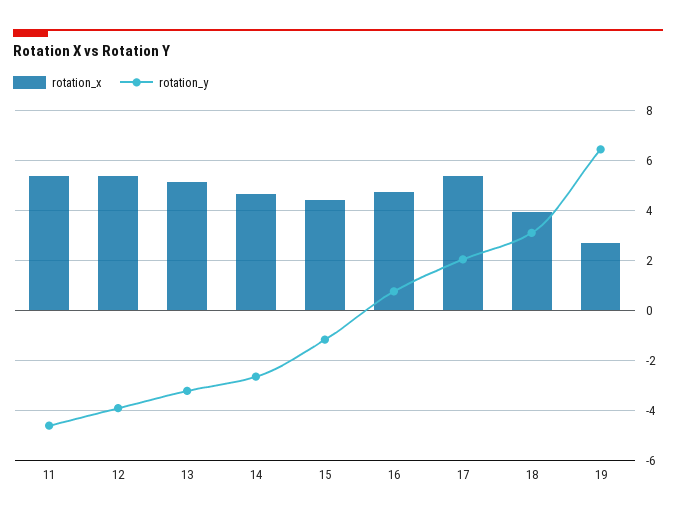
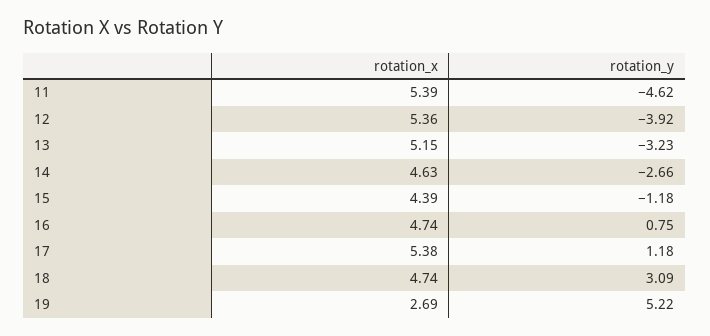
rotation_y, 17: 2 -> 1.18
rotation_x, 18: 4 -> 4.74
rotation_y, 19: 6.5 -> 5.22

